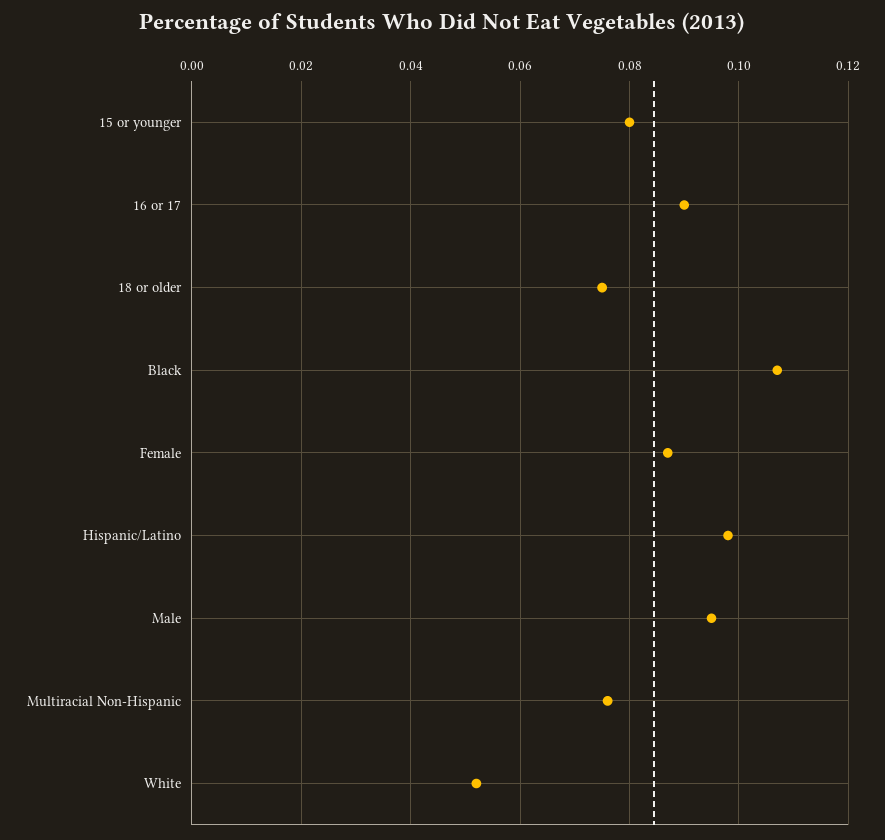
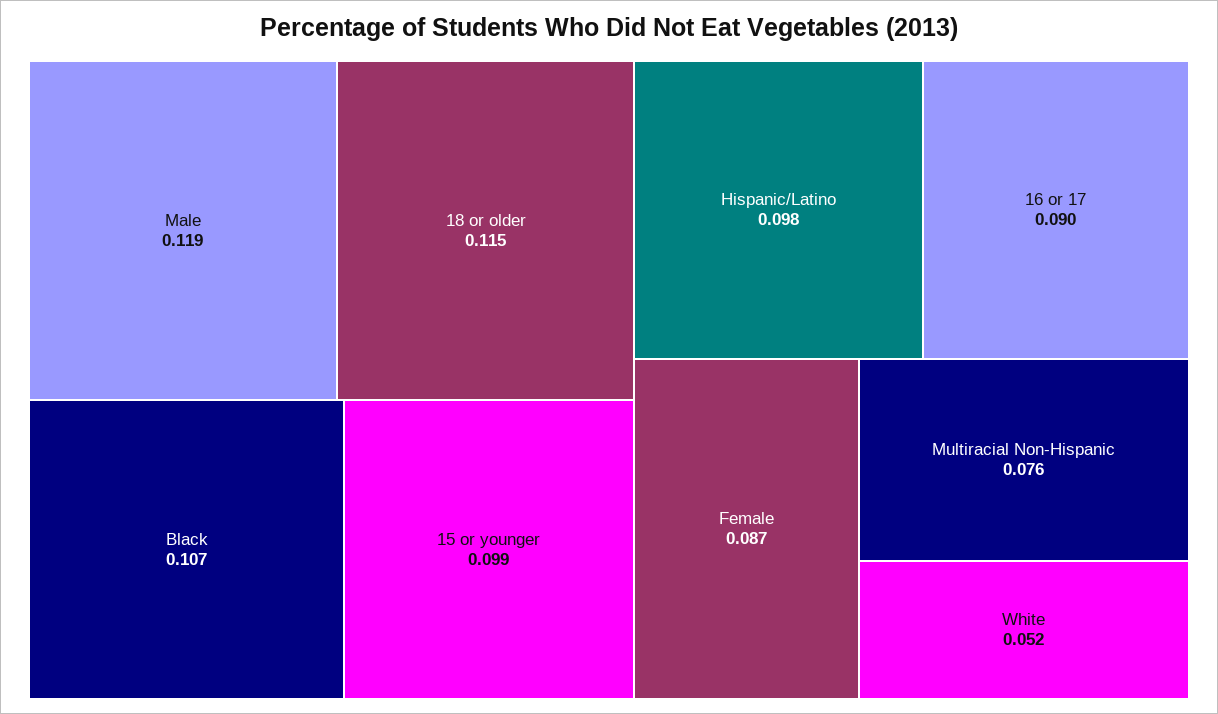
15 or younger: 0.08 -> 0.099
18 or older: 0.075 -> 0.115
Male: 0.095 -> 0.119

